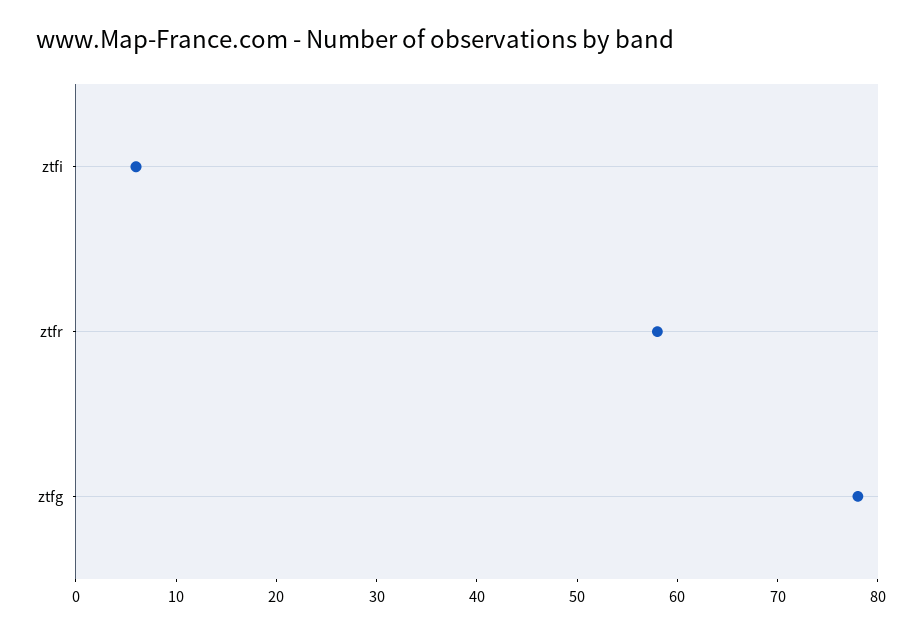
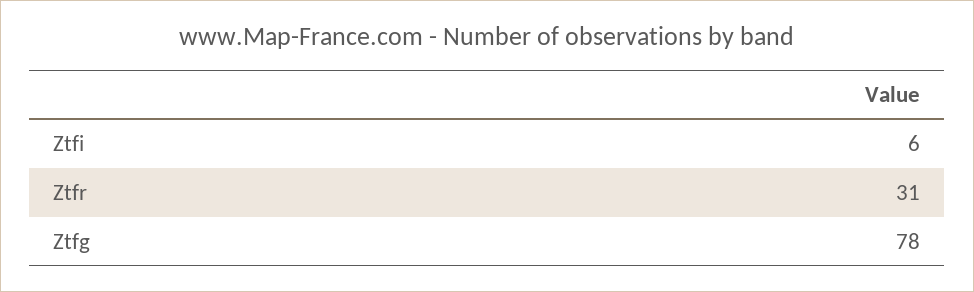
ztfr: 58 -> 31

